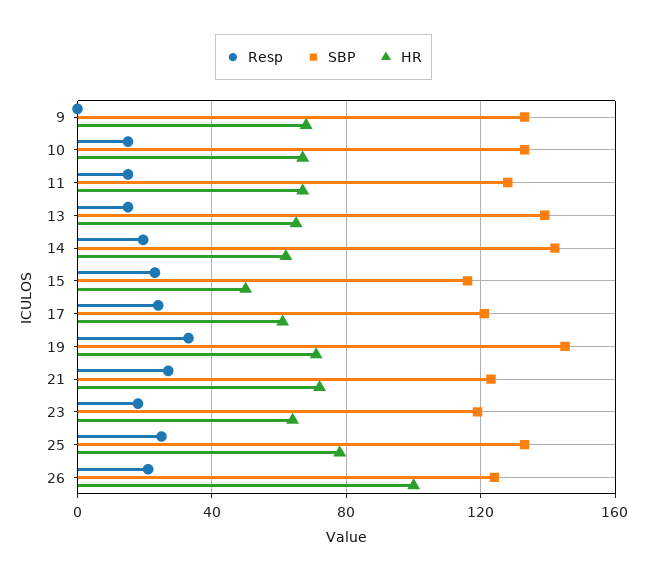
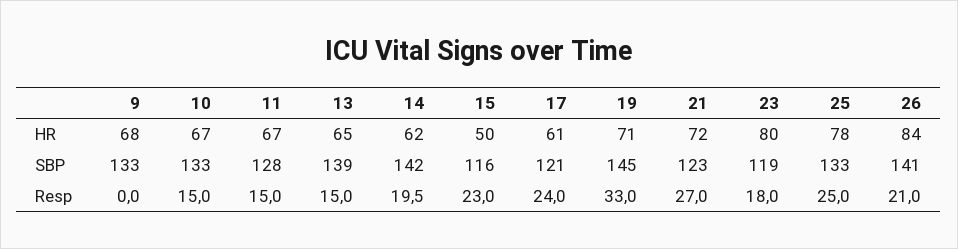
HR, 23: 65 -> 80
SBP, 26: 125 -> 141
HR, 26: 100 -> 84

